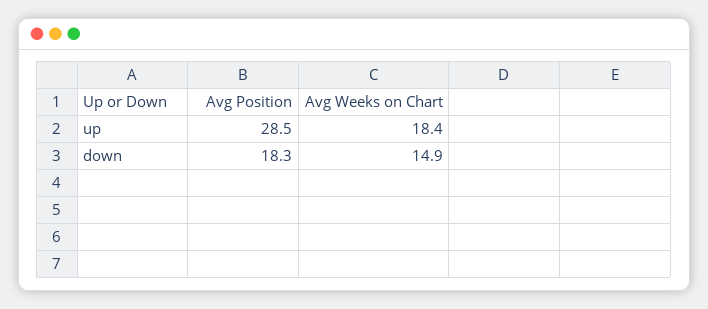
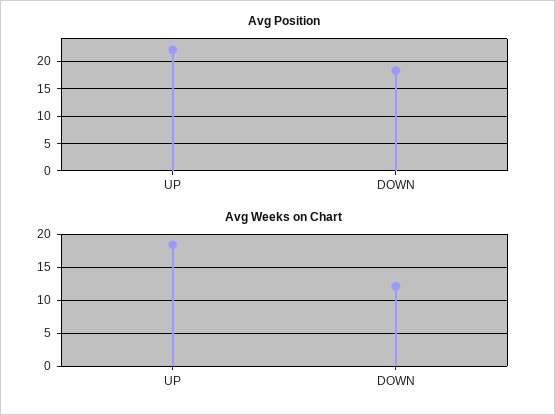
Avg Position, up: 28.5 -> 22.5
Avg Weeks on Chart, down: 14.9 -> 12

